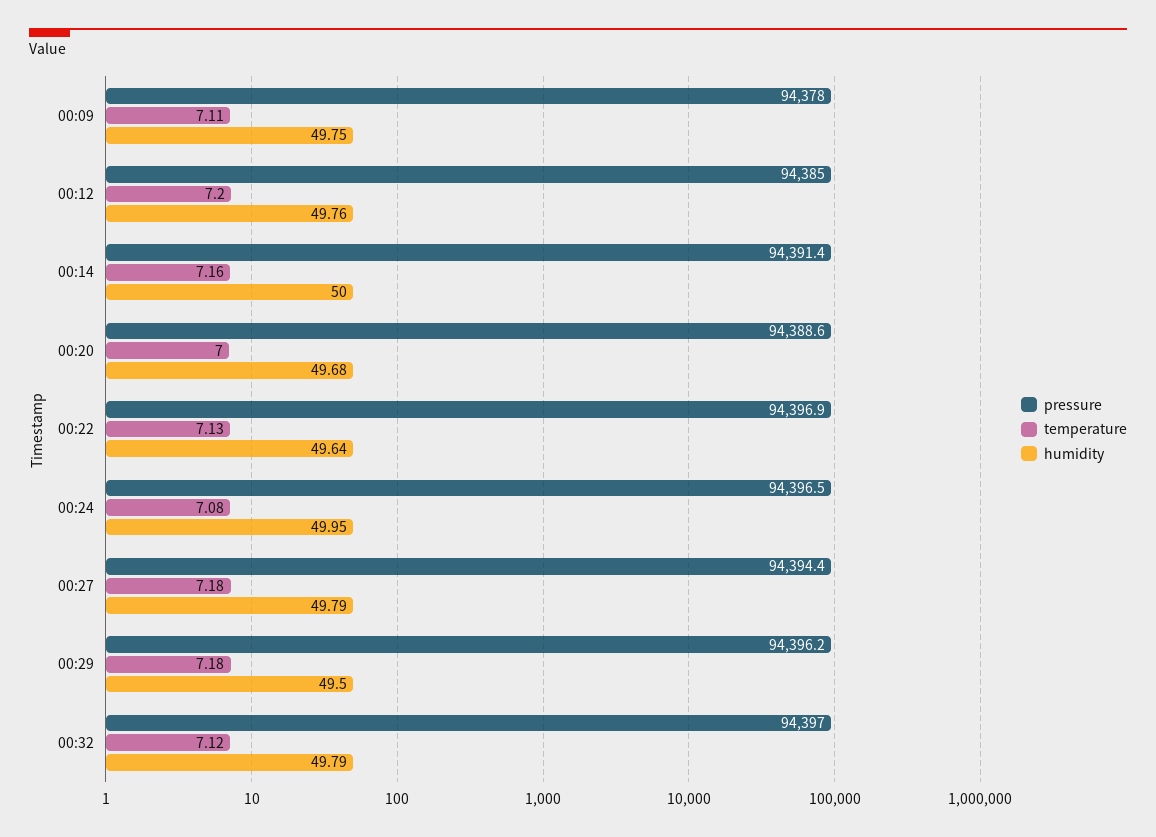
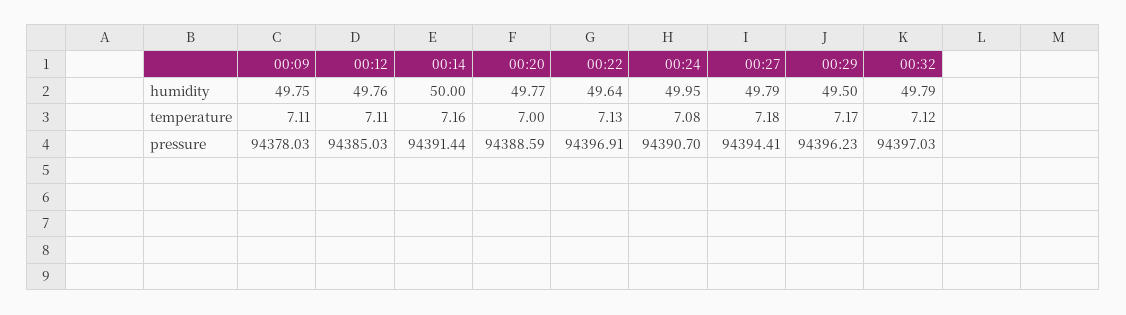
temperature, 00:12: 7.2 -> 7.11
humidity, 00:20: 49.68 -> 49.77
pressure, 00:24: 94396.5 -> 94390.7
temperature, 00:29: 7.18 -> 7.17

